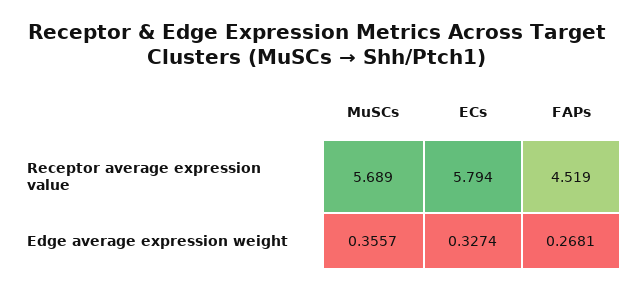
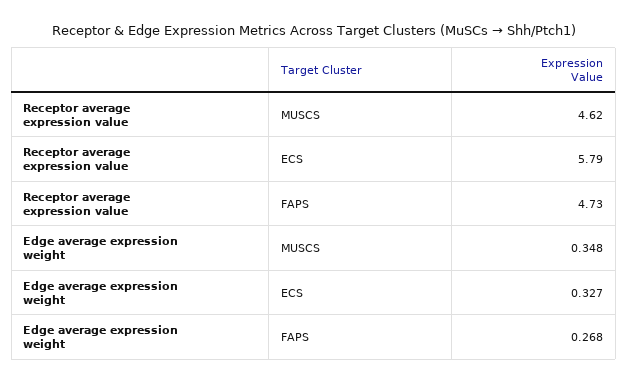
MuSCs, Receptor average expression value: 5.689 -> 4.62
FAPs, Receptor average expression value: 4.519 -> 4.73
MuSCs, Edge average expression weight: 0.3557 -> 0.348

